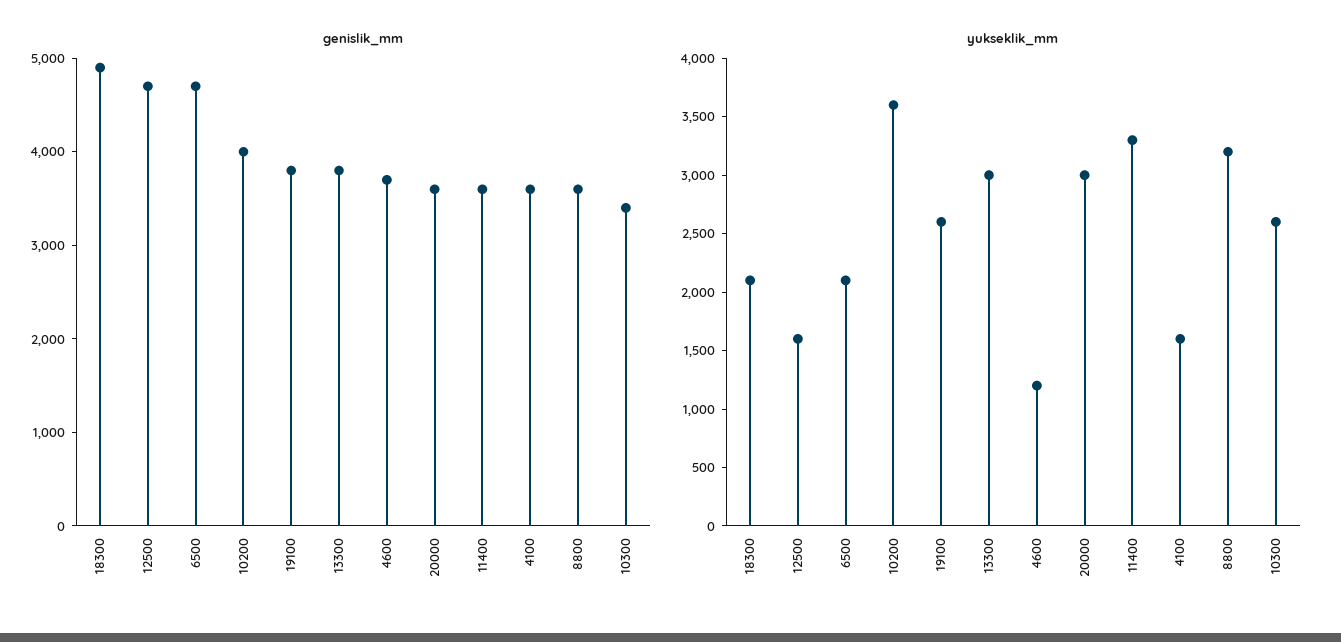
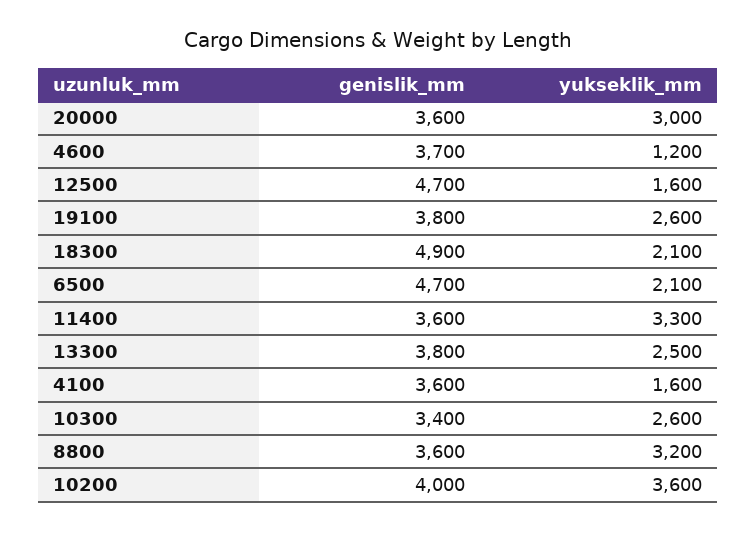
yukseklik_mm, 13300: 3000 -> 2500

